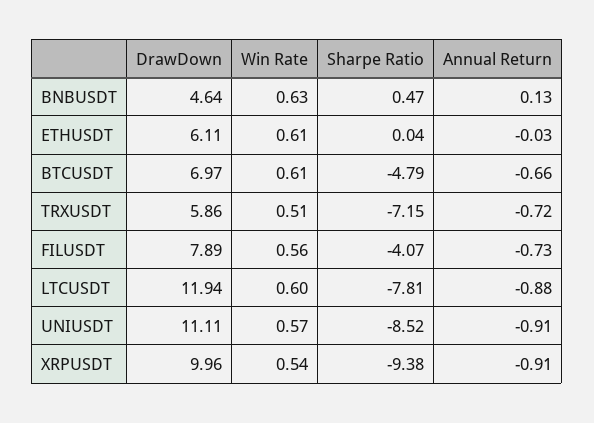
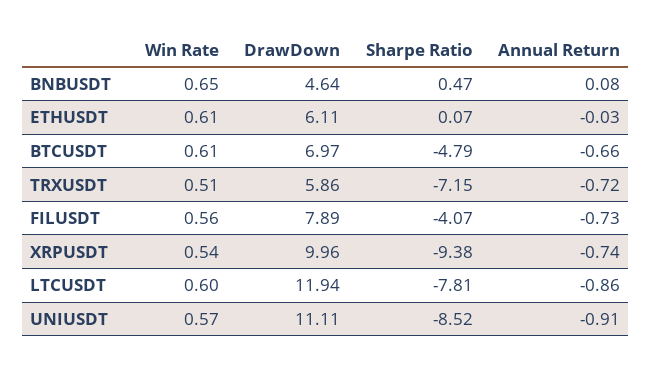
Win Rate, BNBUSDT: 0.63 -> 0.65
Annual Return, BNBUSDT: 0.13 -> 0.08
Sharpe Ratio, ETHUSDT: 0.04 -> 0.07
Annual Return, LTCUSDT: -0.88 -> -0.86
Annual Return, XRPUSDT: -0.91 -> -0.74

